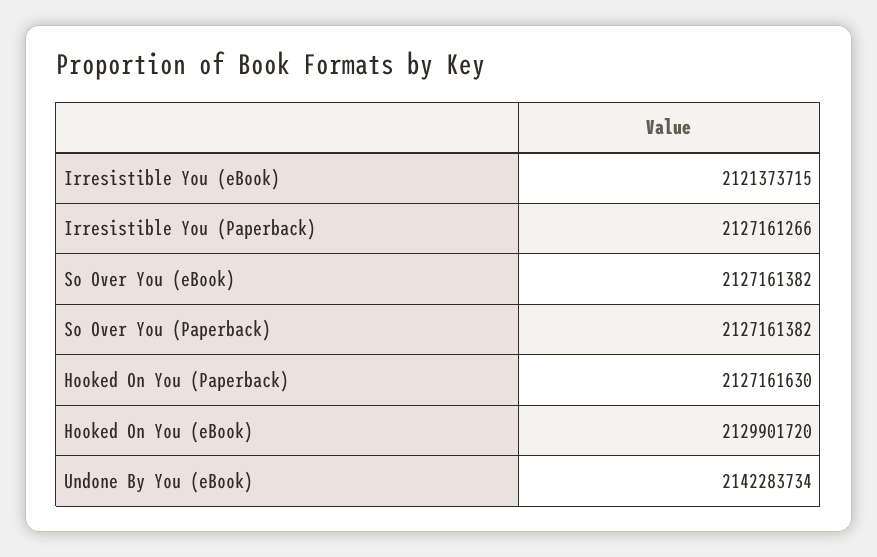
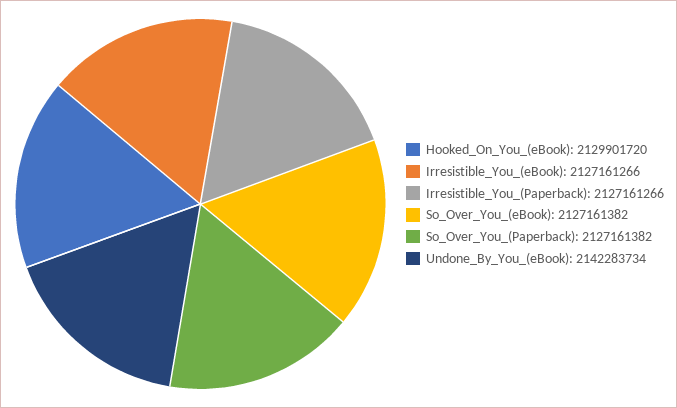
Irresistible You (eBook): 2121373715 -> 2127161266
Hooked On You (Paperback): 2127161630 -> none

